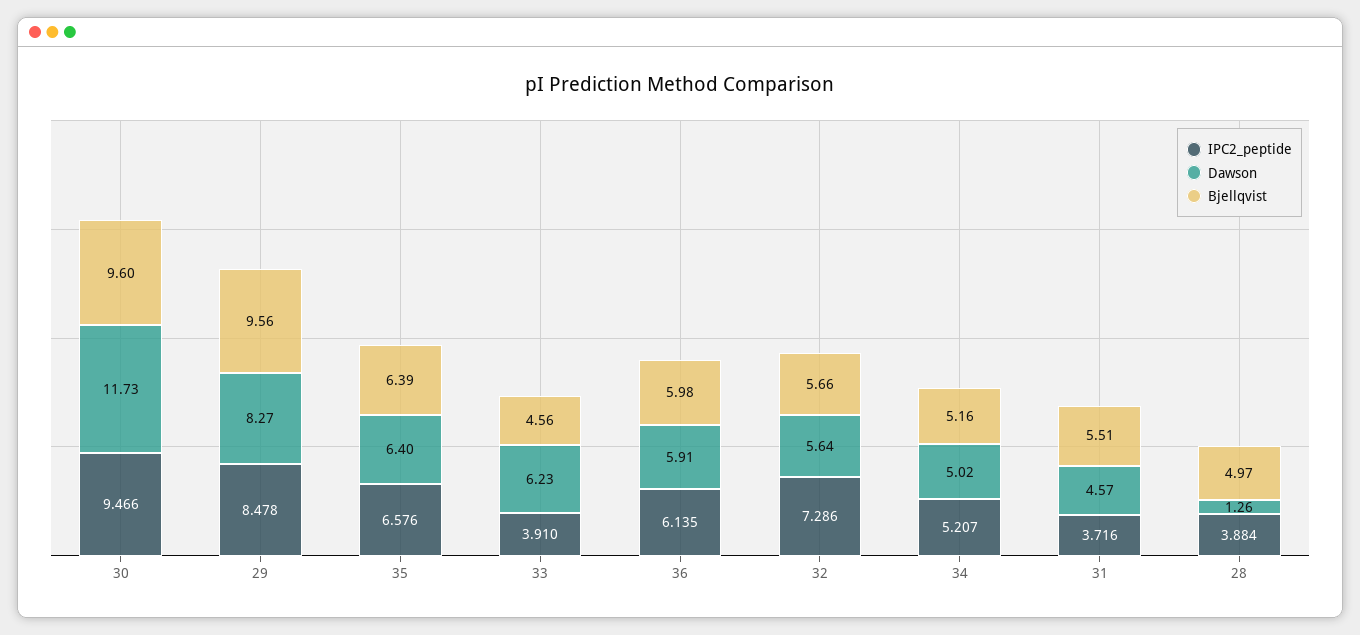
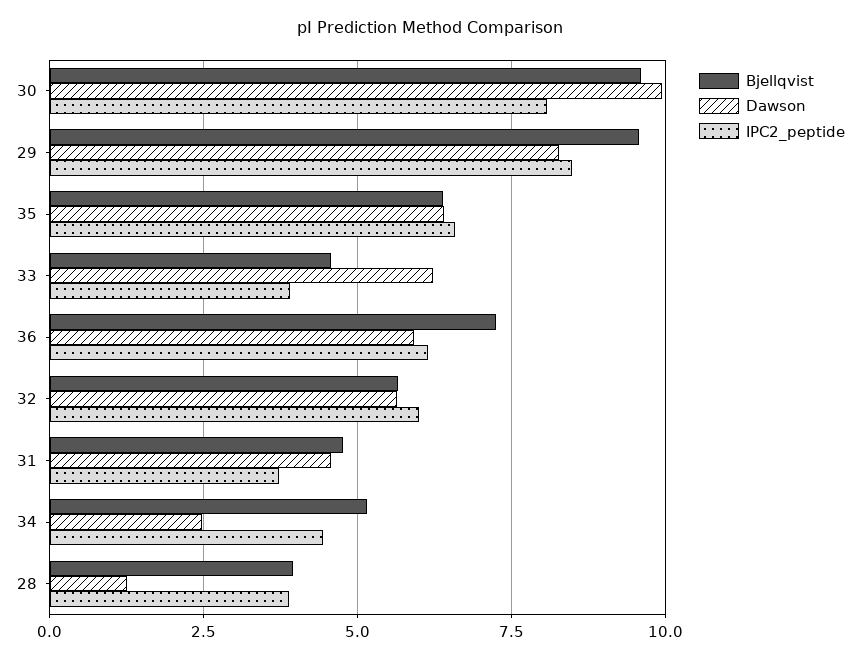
IPC2_peptide, 30: 9.466 -> 8
Dawson, 30: 11.73 -> 10
Bjellqvist, 36: 5.98 -> 7.25
IPC2_peptide, 32: 7.286 -> 6
IPC2_peptide, 34: 5.207 -> 4.5
Dawson, 34: 5.02 -> 2.5
Bjellqvist, 31: 5.51 -> 4.75
Bjellqvist, 28: 4.97 -> 4

